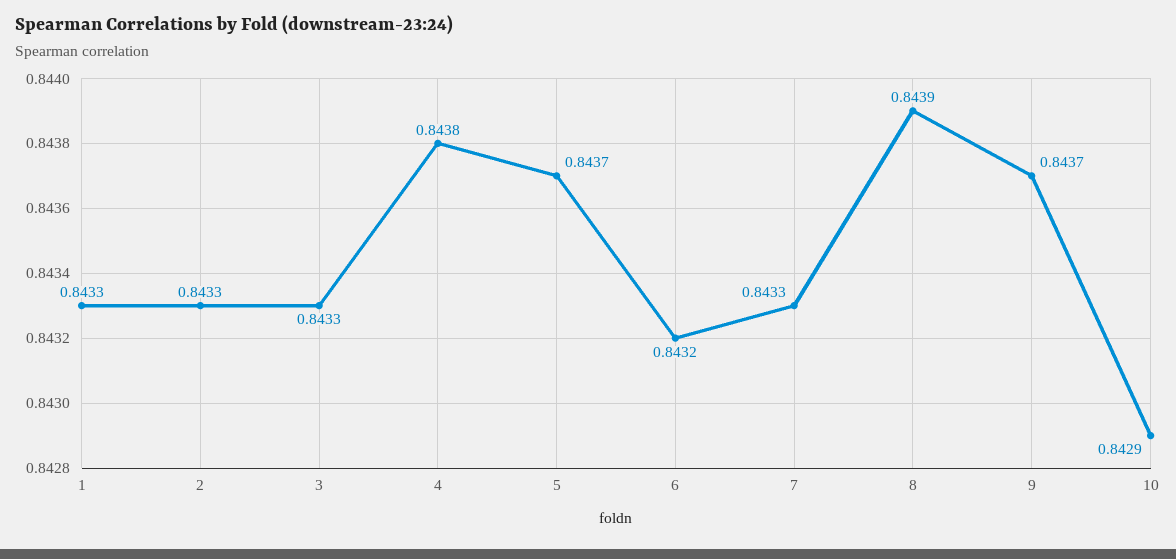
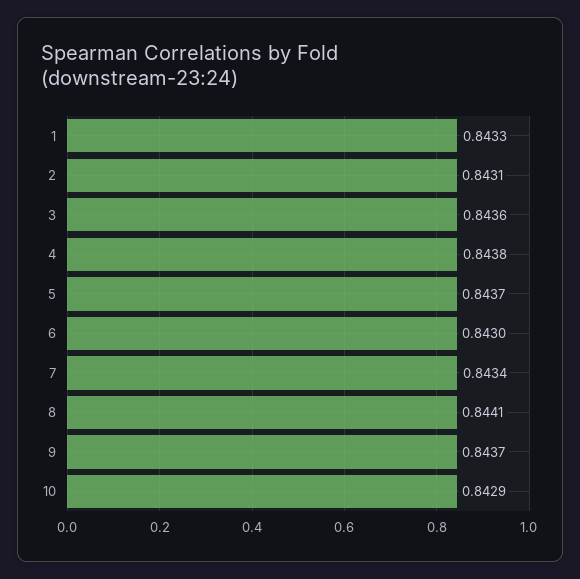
2: 0.8433 -> 0.8431
3: 0.8433 -> 0.8436
6: 0.8432 -> 0.843
7: 0.8433 -> 0.8434
8: 0.8439 -> 0.8441

